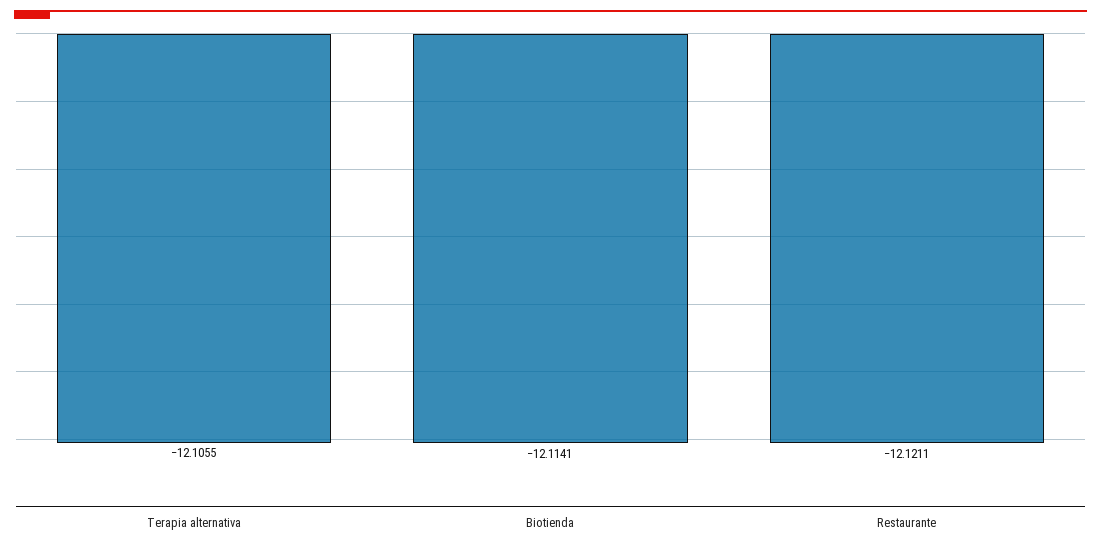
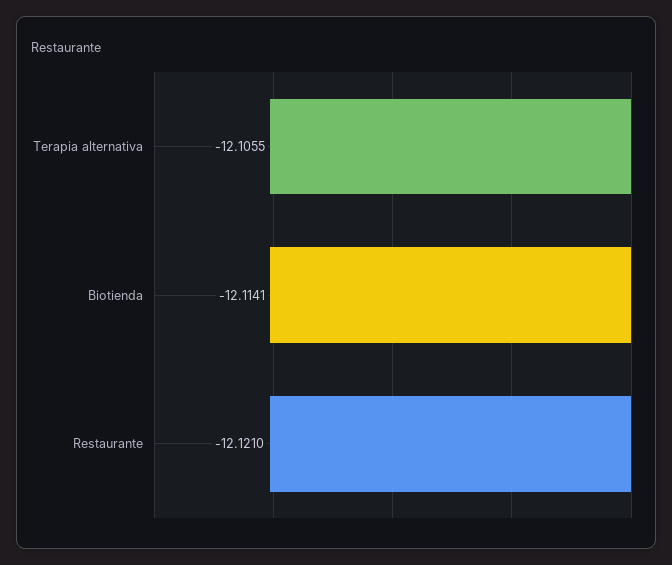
Restaurante: -12.1211 -> -12.121

